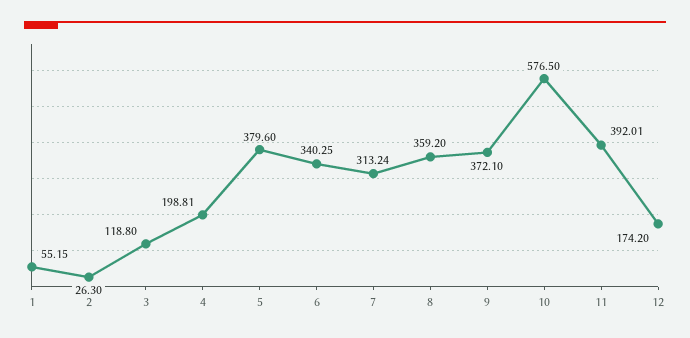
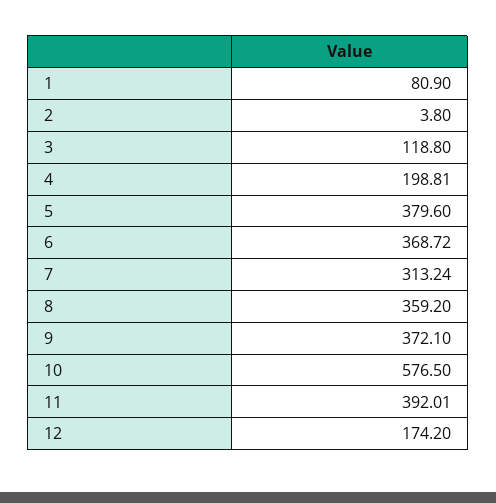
1: 55.15 -> 80.9
2: 26.3 -> 3.8
6: 340.25 -> 368.72

